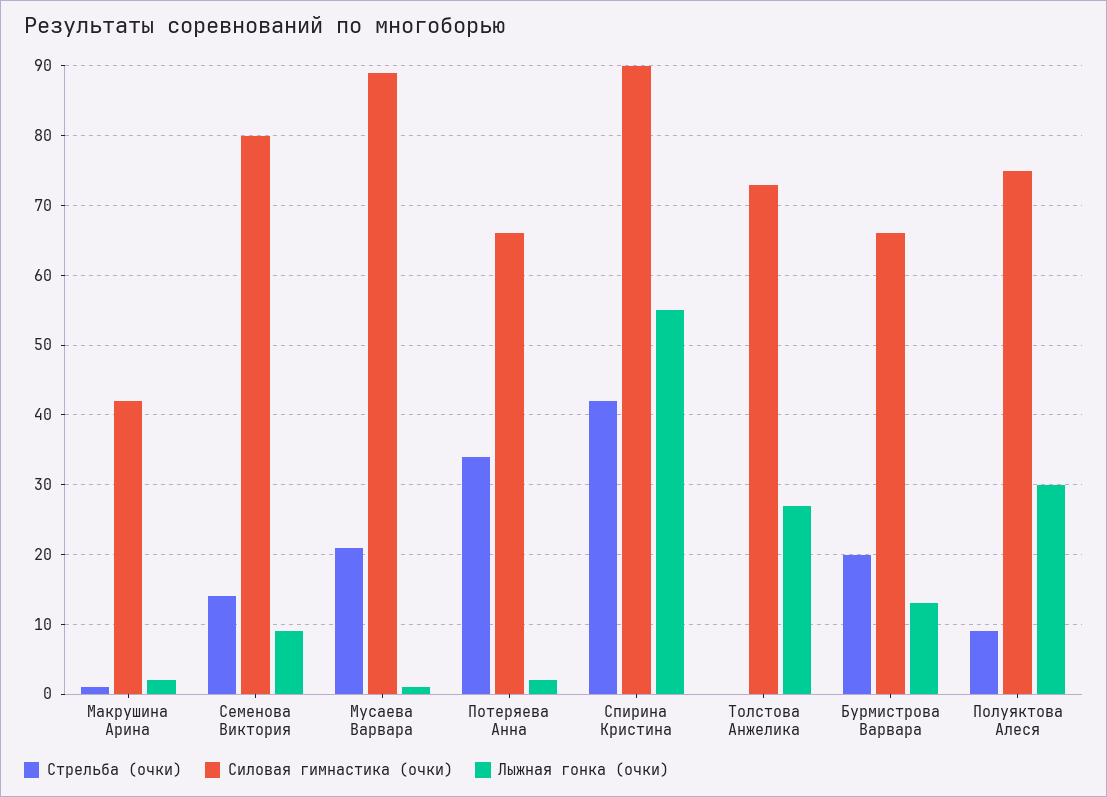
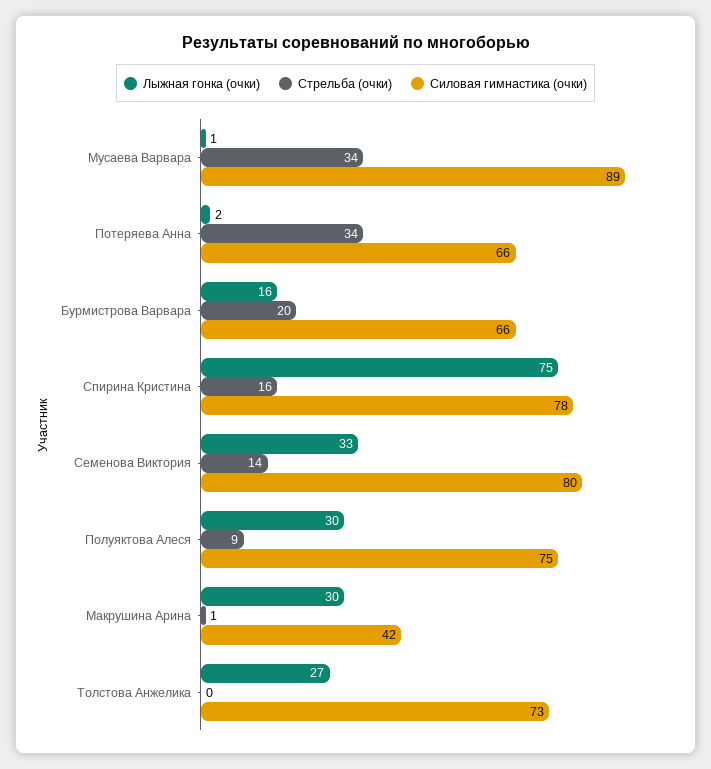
Лыжная гонка (очки), Макрушина Арина: 2 -> 30
Лыжная гонка (очки), Семенова Виктория: 9 -> 33
Стрельба (очки), Мусаева Варвара: 21 -> 34
Стрельба (очки), Спирина Кристина: 42 -> 16
Силовая гимнастика (очки), Спирина Кристина: 90 -> 78
Лыжная гонка (очки), Спирина Кристина: 55 -> 75
Лыжная гонка (очки), Бурмистрова Варвара: 13 -> 16

